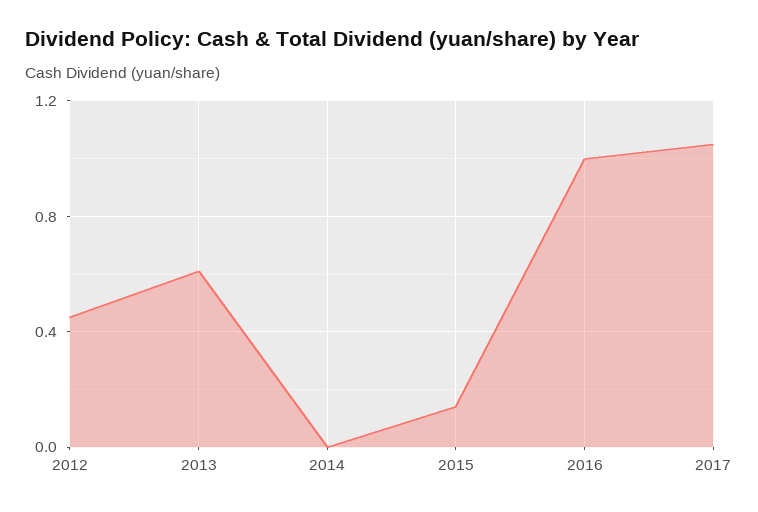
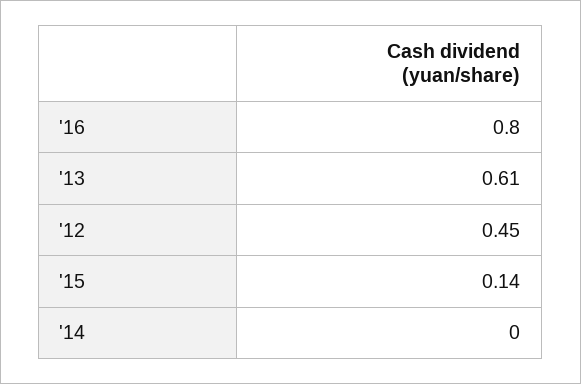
2016: 1 -> 0.8
2017: 1.05 -> none

